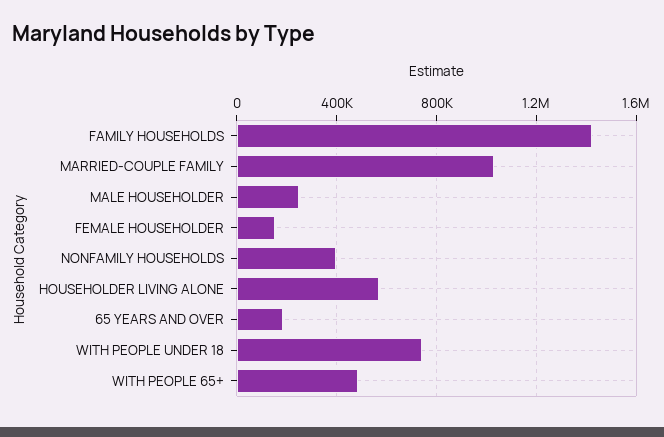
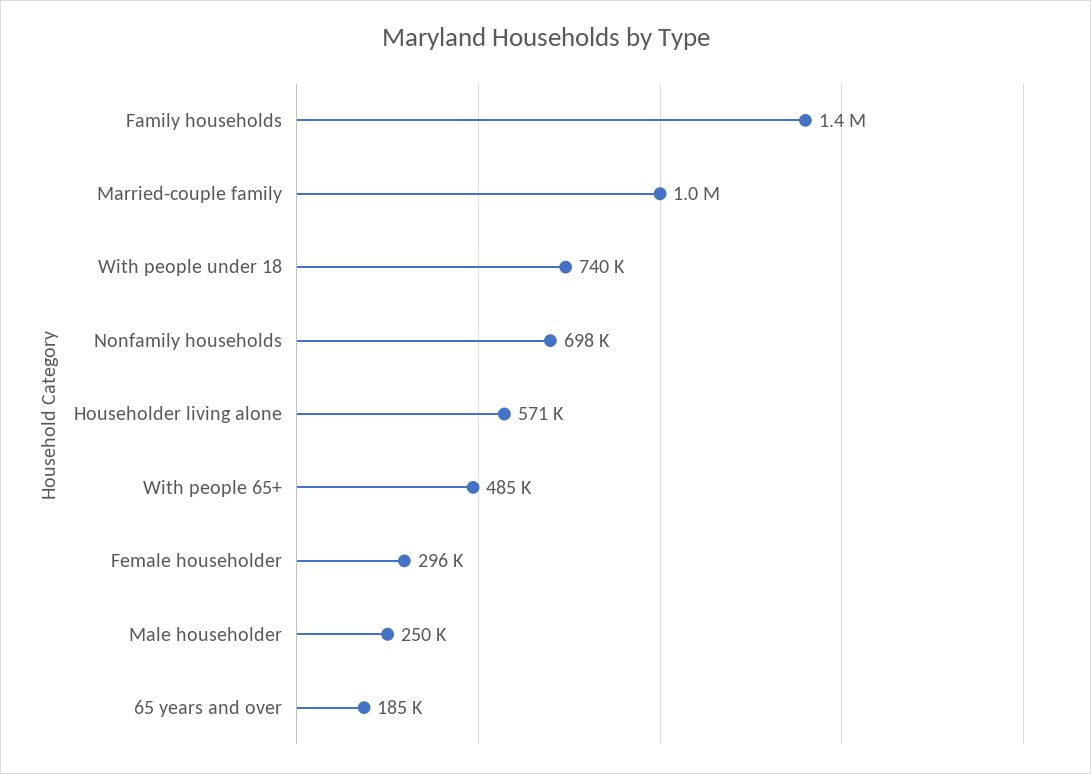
FEMALE HOUSEHOLDER: 150000 -> 296000
NONFAMILY HOUSEHOLDS: 400000 -> 698000

